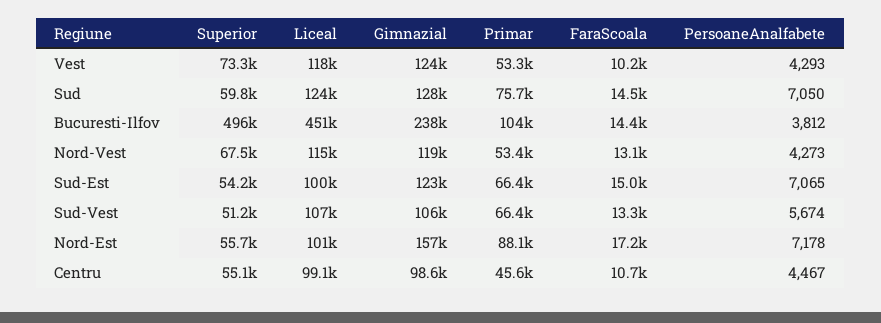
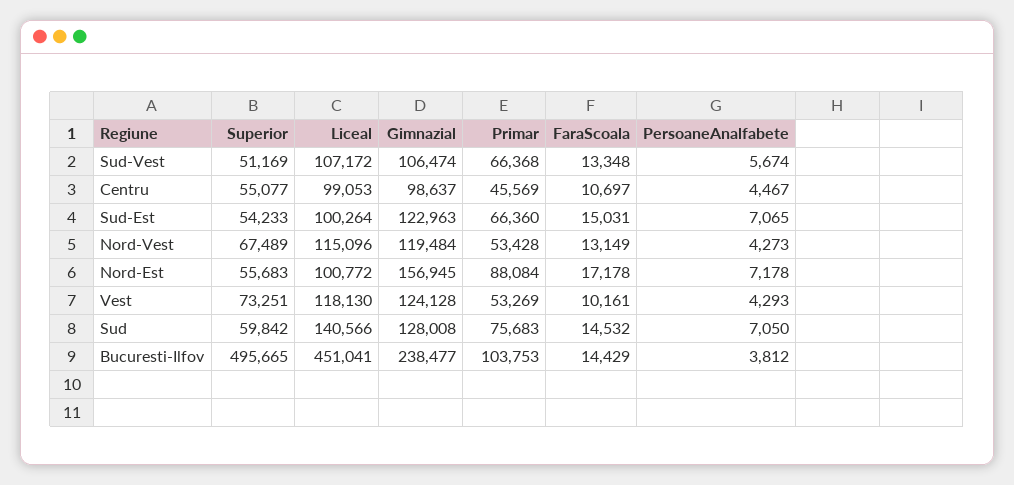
Liceal, Sud: 124000 -> 140566

